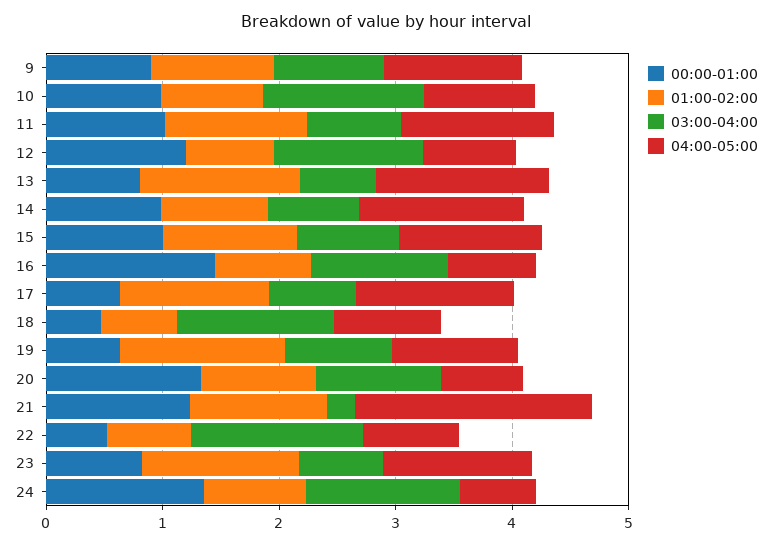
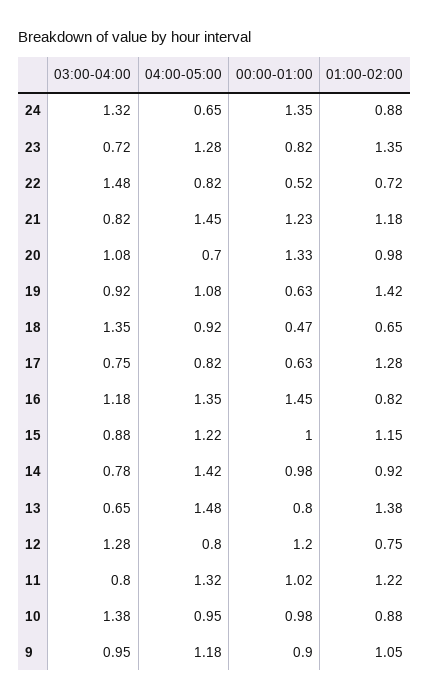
04:00-05:00, 16: 0.8 -> 1.35
04:00-05:00, 17: 1.4 -> 0.82
03:00-04:00, 21: 0.2 -> 0.82
04:00-05:00, 21: 2 -> 1.45

